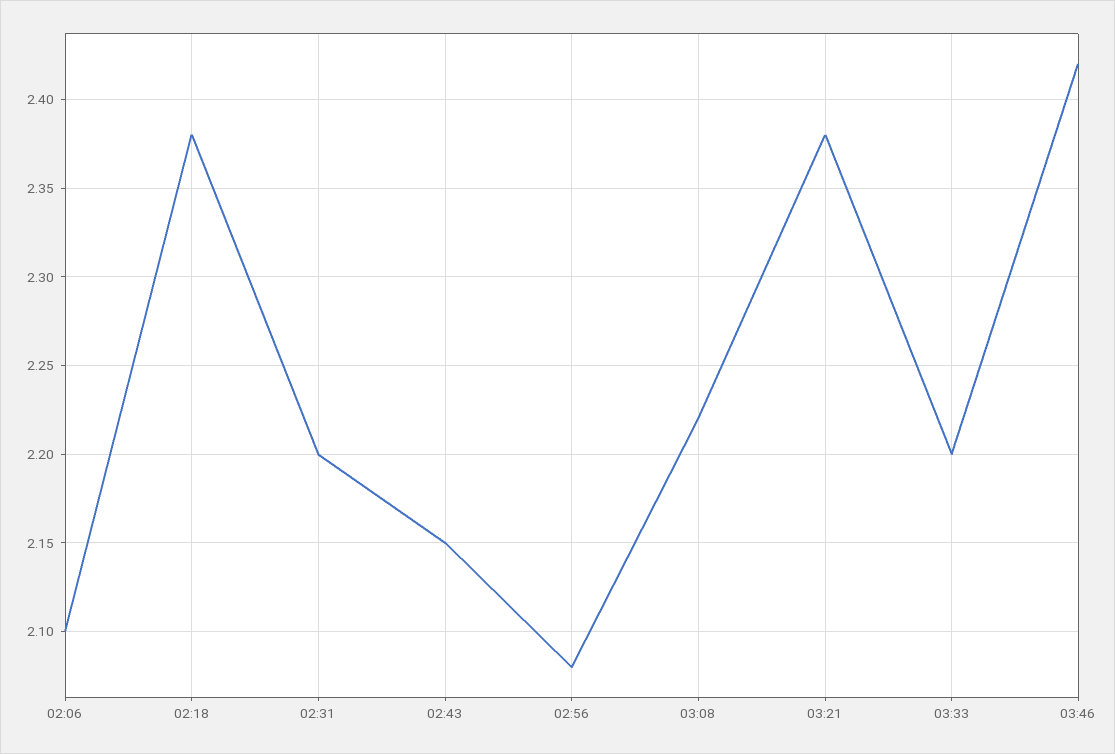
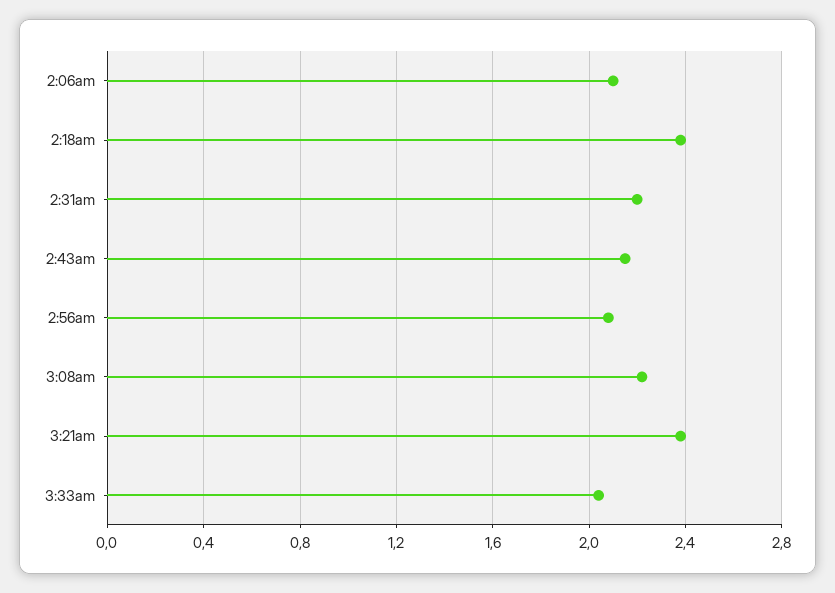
03:33: 2.2 -> 2.05
03:46: 2.42 -> none

